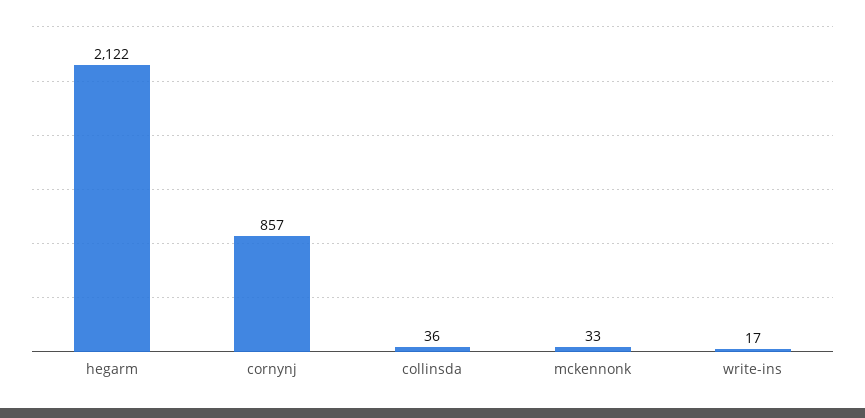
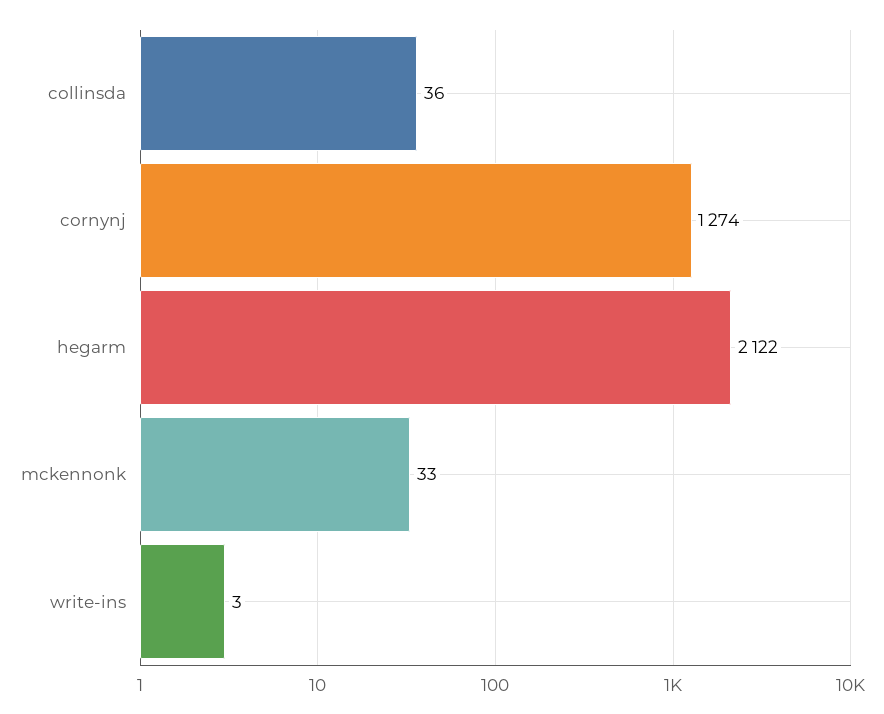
cornynj: 857 -> 1274
write-ins: 17 -> 3

